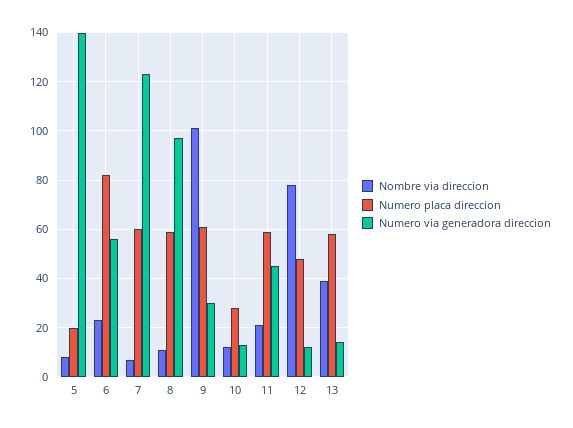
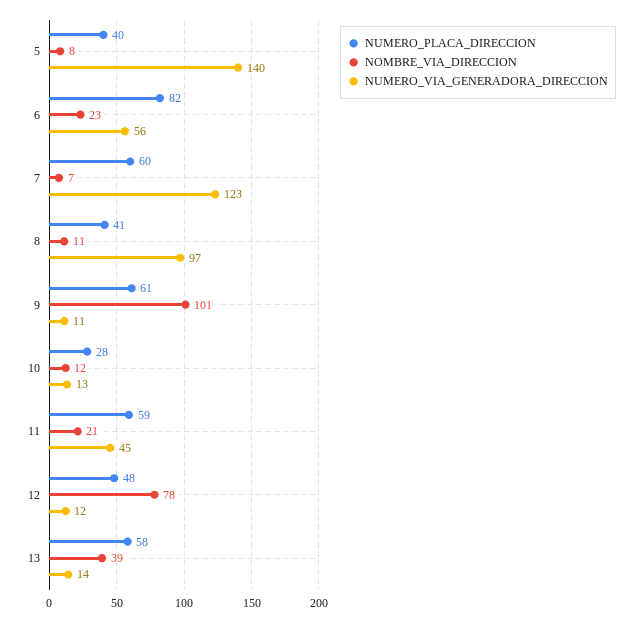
Numero placa direccion, 5: 20 -> 40
Numero placa direccion, 8: 60 -> 41
Numero via generadora direccion, 9: 30 -> 11

